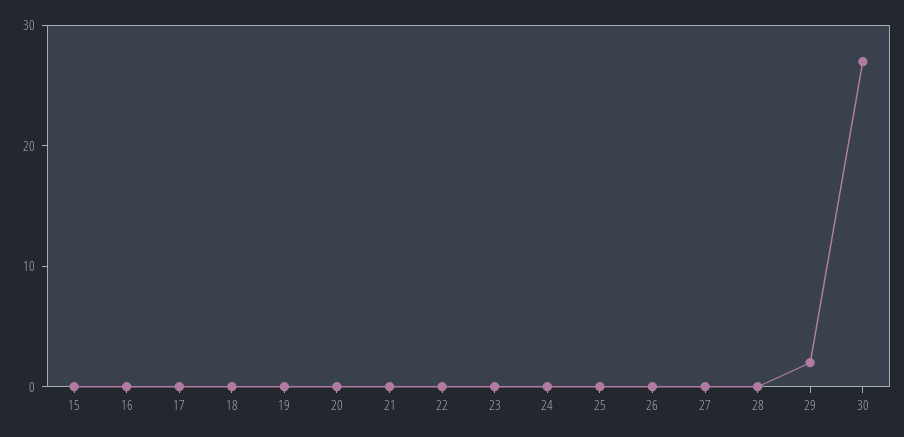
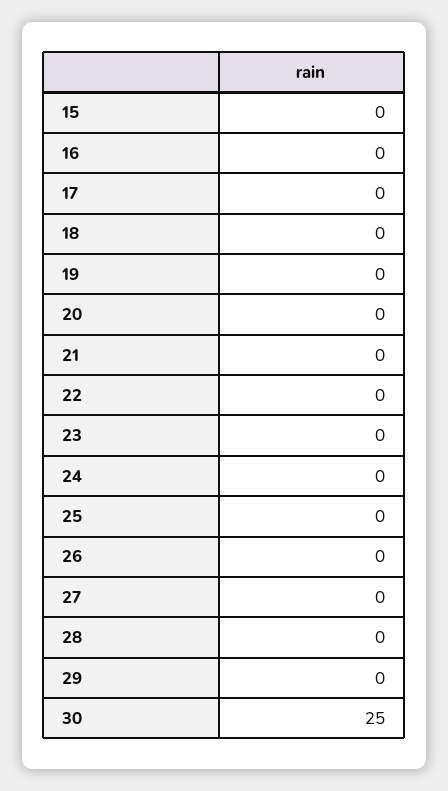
29: 2 -> 0
30: 27 -> 25

